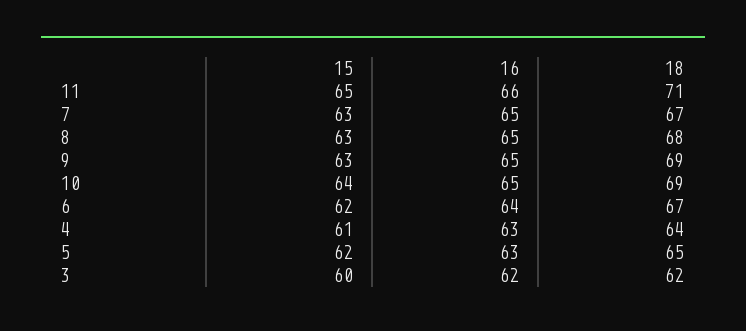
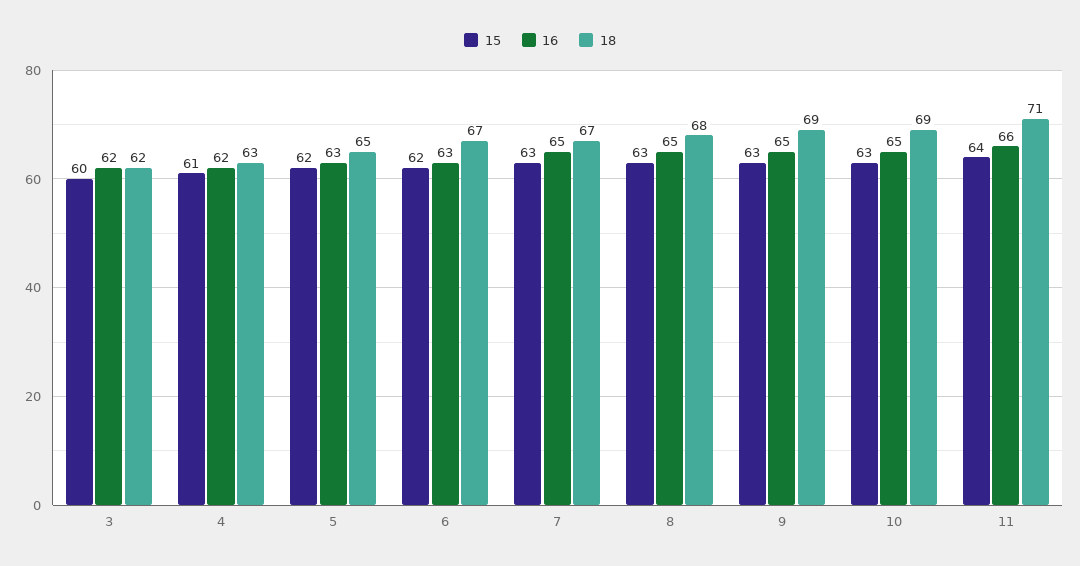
15, 11: 65 -> 64
15, 10: 64 -> 63
16, 6: 64 -> 63
16, 4: 63 -> 62
18, 4: 64 -> 63

